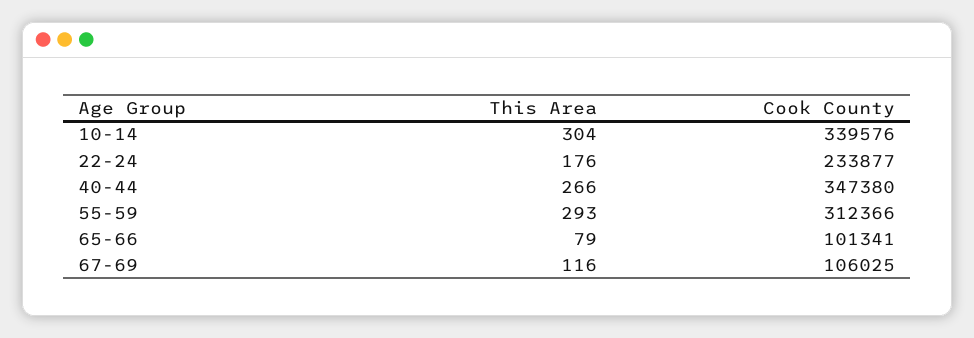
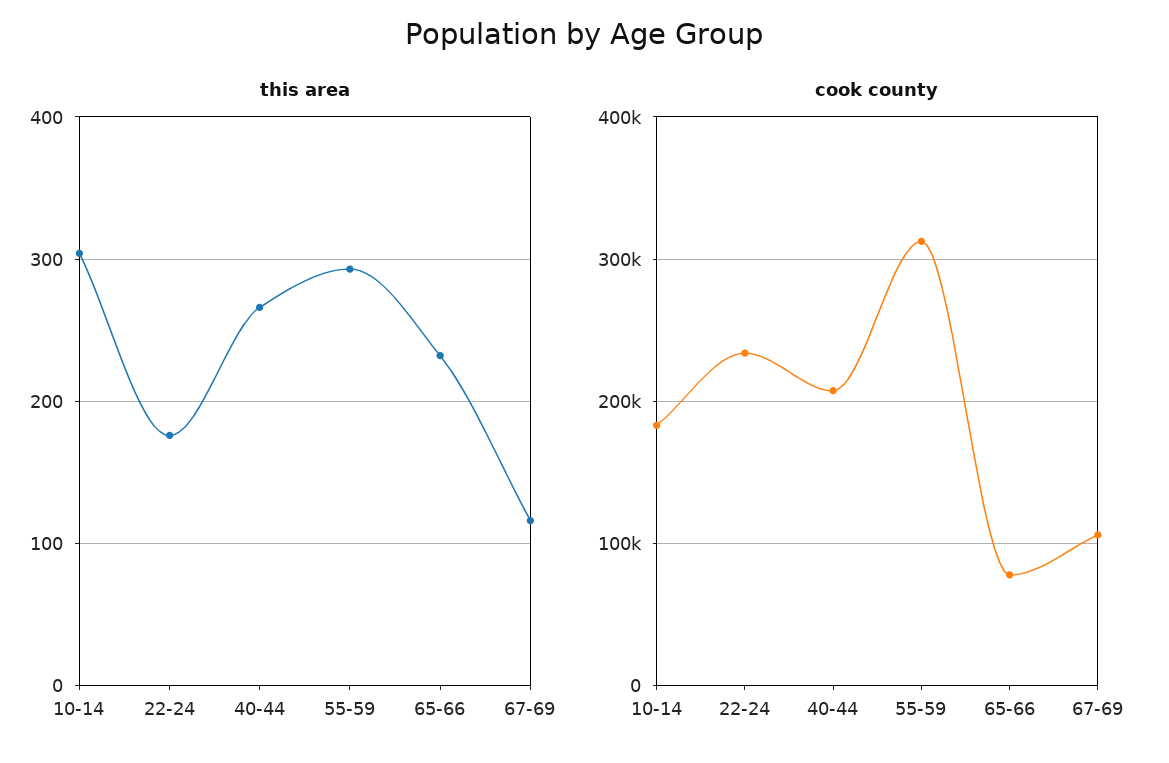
Cook County, 10-14: 339576 -> 180000
Cook County, 40-44: 347380 -> 210000
This Area, 65-66: 79 -> 230
Cook County, 65-66: 101341 -> 80000

